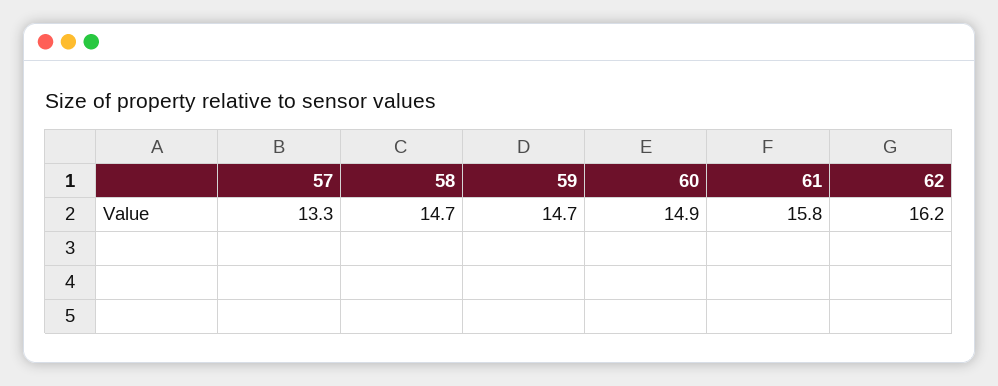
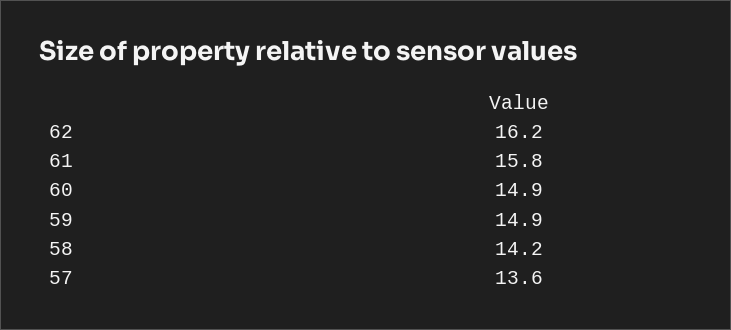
57: 13.3 -> 13.6
58: 14.7 -> 14.2
59: 14.7 -> 14.9

